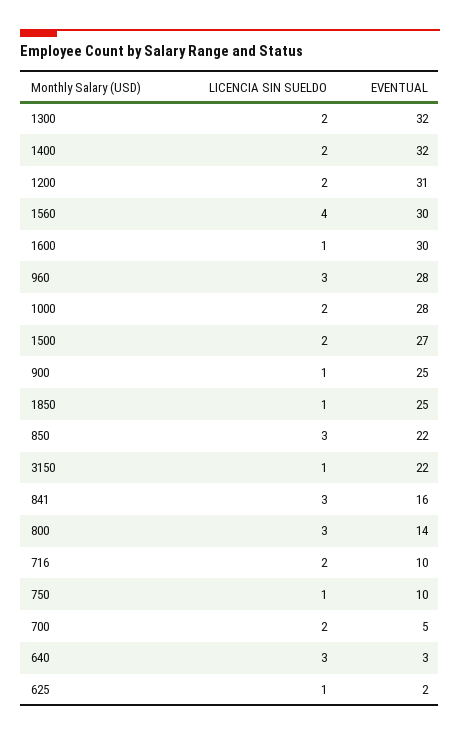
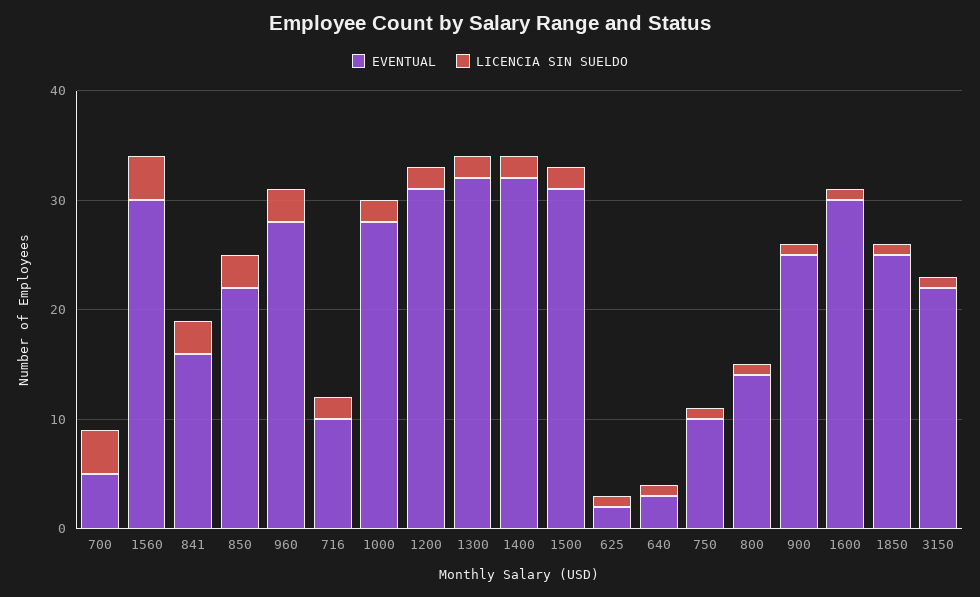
EVENTUAL, 1500: 27 -> 31
LICENCIA SIN SUELDO, 800: 3 -> 1
LICENCIA SIN SUELDO, 700: 2 -> 4
LICENCIA SIN SUELDO, 640: 3 -> 1

